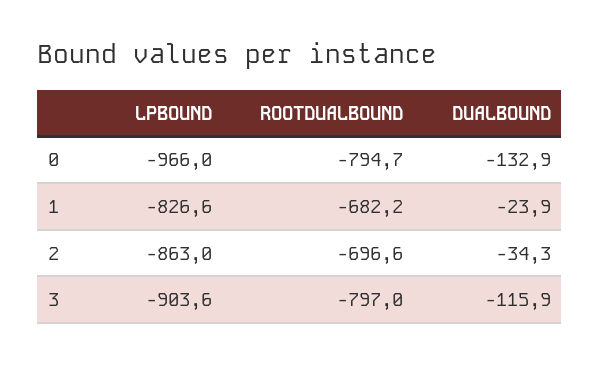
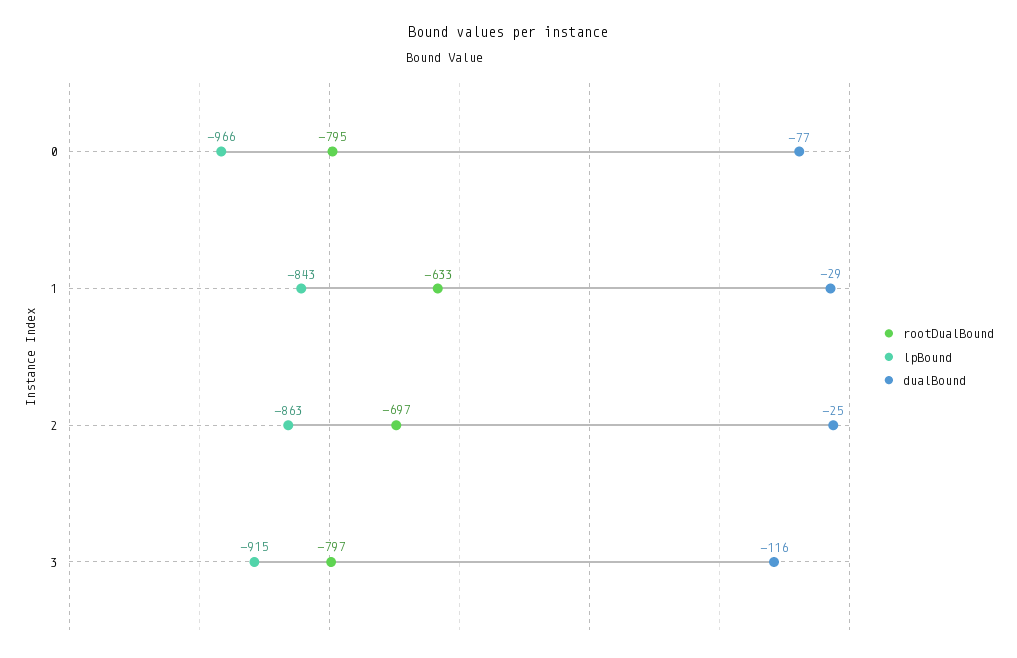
DUALBOUND, 0: -132.9 -> -77
LPBOUND, 1: -826.6 -> -843
ROOTDUALBOUND, 1: -682.2 -> -633
DUALBOUND, 1: -23.9 -> -29
DUALBOUND, 2: -34.3 -> -25
LPBOUND, 3: -903.6 -> -915

